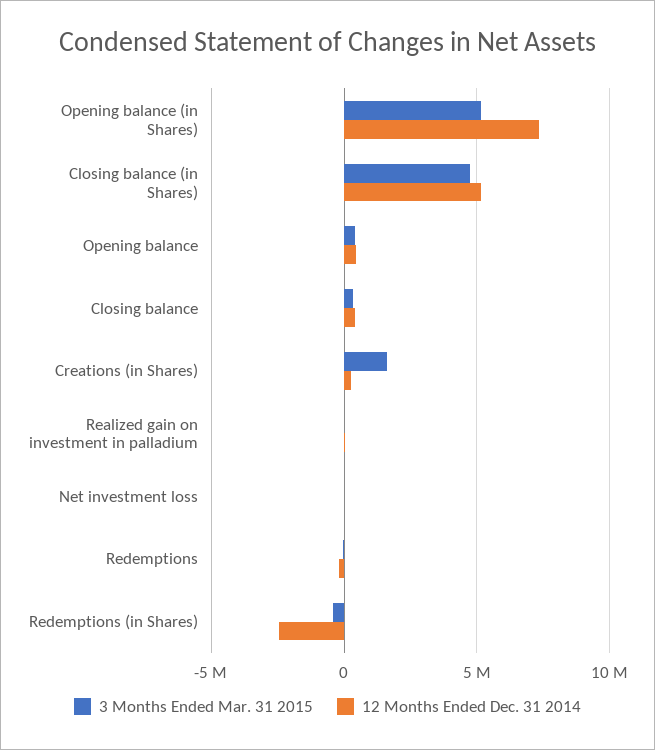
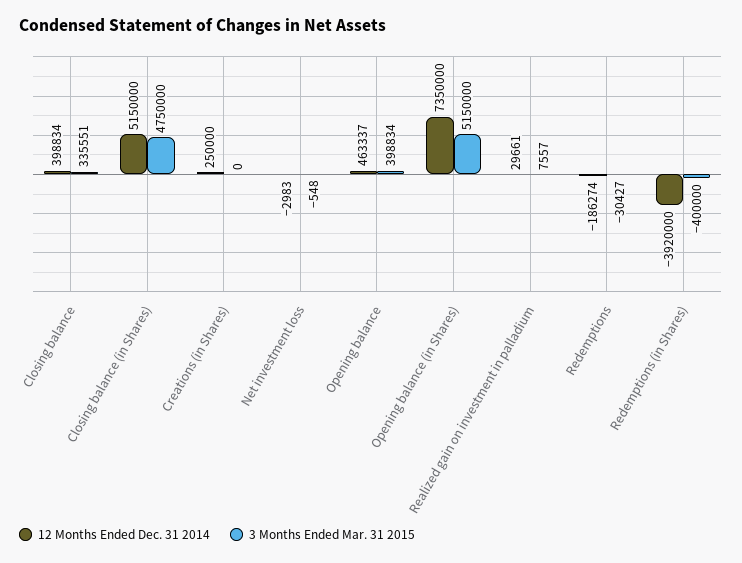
3 Months Ended Mar. 31 2015, Creations (in Shares): 1500000 -> 0
12 Months Ended Dec. 31 2014, Redemptions (in Shares): -2500000 -> -3920000

